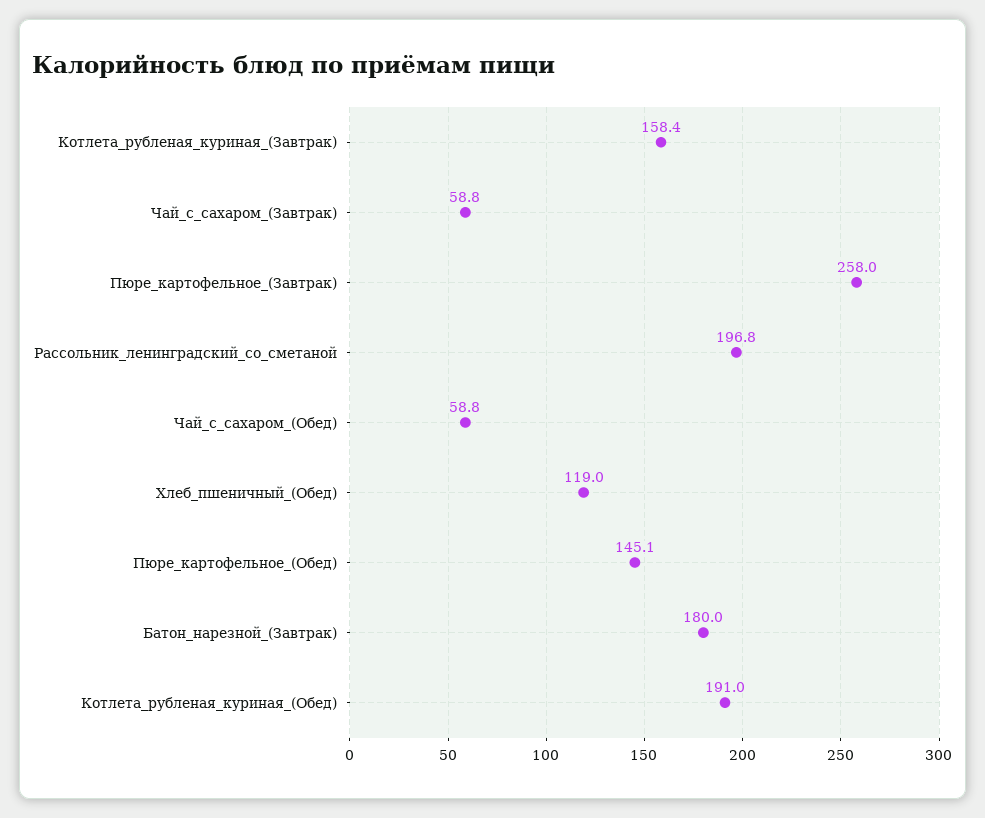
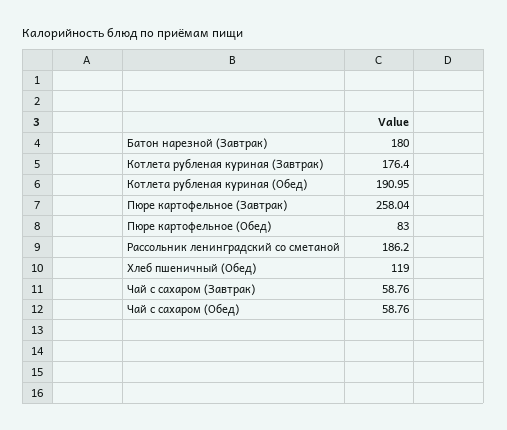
Котлета_рубленая_куриная_(Завтрак): 158.4 -> 176.4
Рассольник_ленинградский_со_сметаной: 196.8 -> 186.2
Пюре_картофельное_(Обед): 145.1 -> 83

